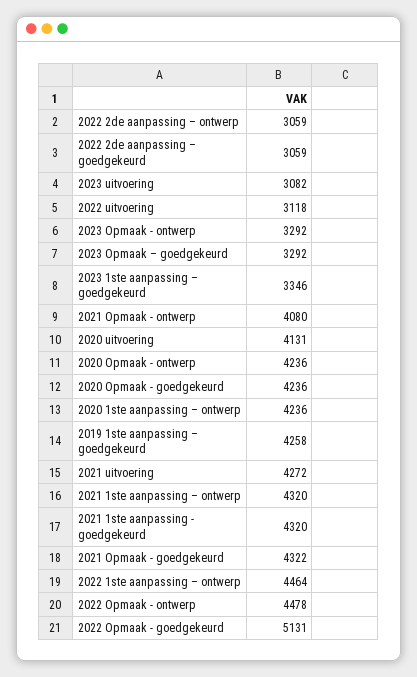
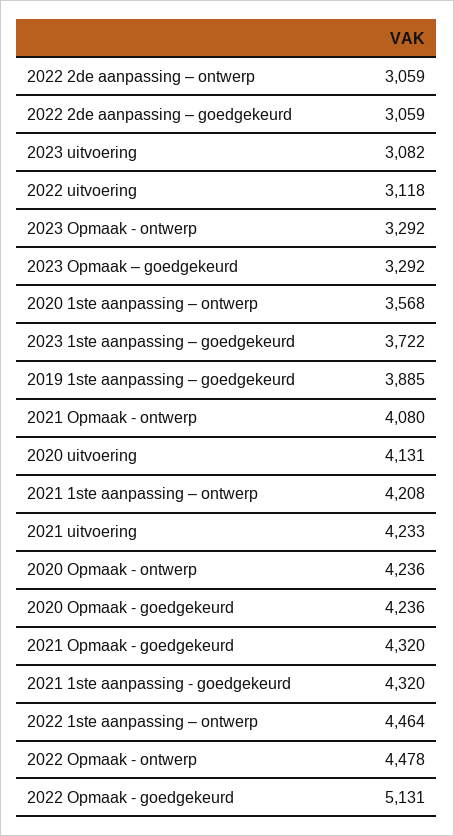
2023 1ste aanpassing – goedgekeurd: 3346 -> 3722
2020 1ste aanpassing – ontwerp: 4236 -> 3568
2019 1ste aanpassing – goedgekeurd: 4258 -> 3885
2021 uitvoering: 4272 -> 4233
2021 1ste aanpassing – ontwerp: 4320 -> 4208
2021 Opmaak - goedgekeurd: 4322 -> 4320

